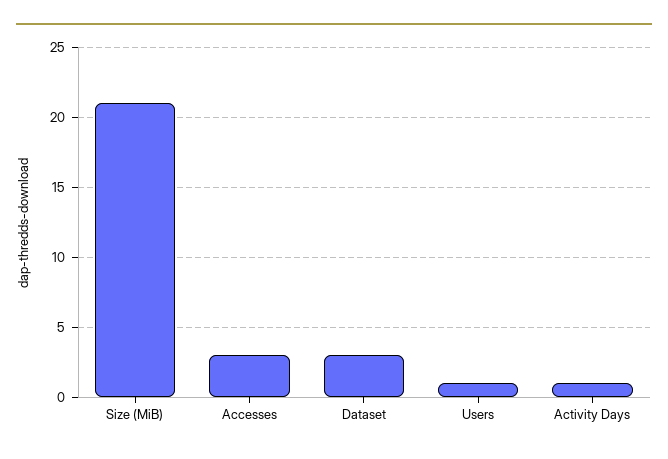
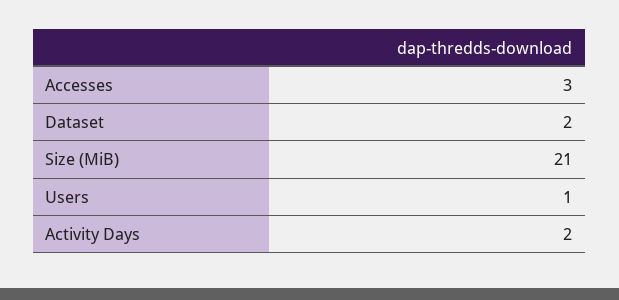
Dataset: 3 -> 2
Activity Days: 1 -> 2

